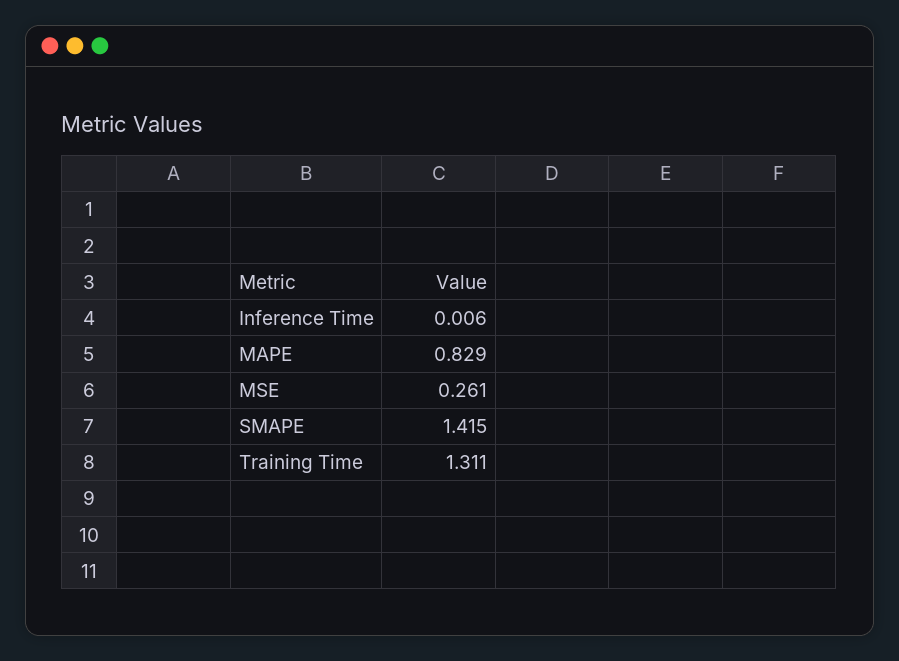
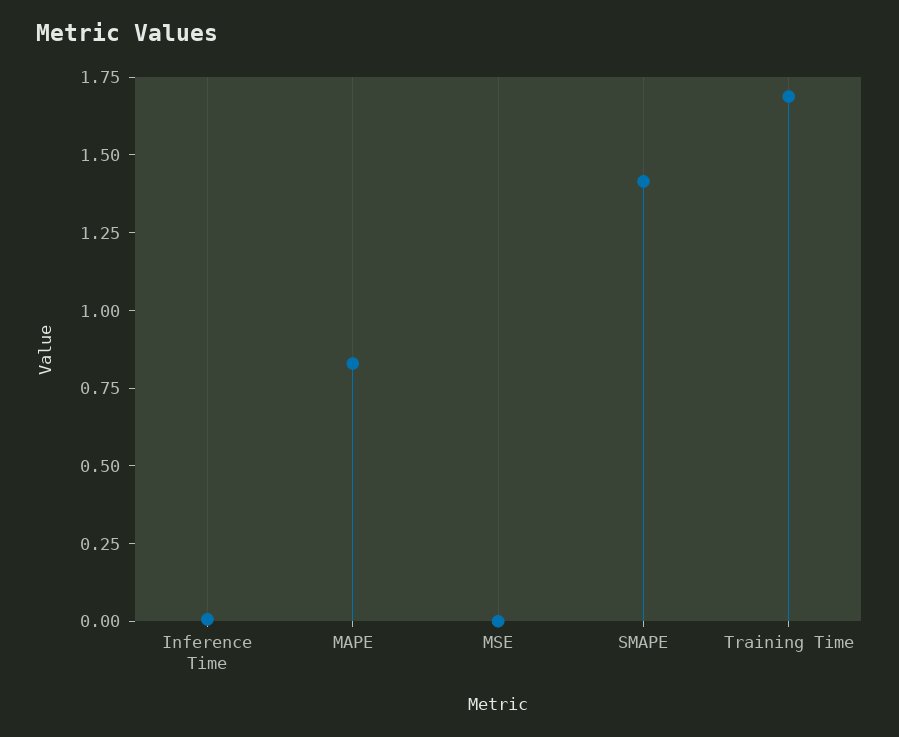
MSE: 0.261 -> 0
Training Time: 1.311 -> 1.7

